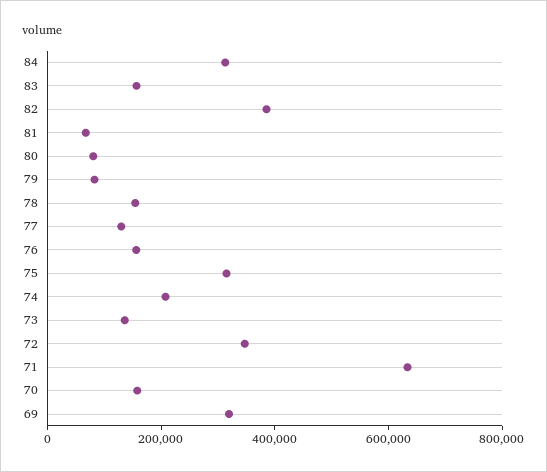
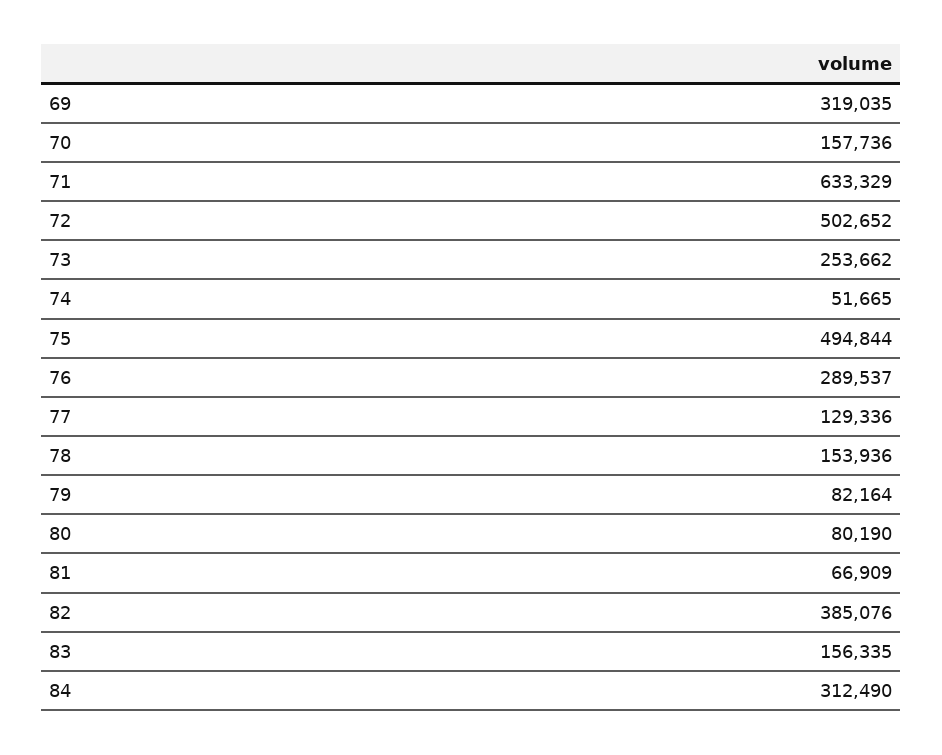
76: 150000 -> 289537
75: 300000 -> 494844
74: 200000 -> 51665
73: 150000 -> 253662
72: 350000 -> 502652

